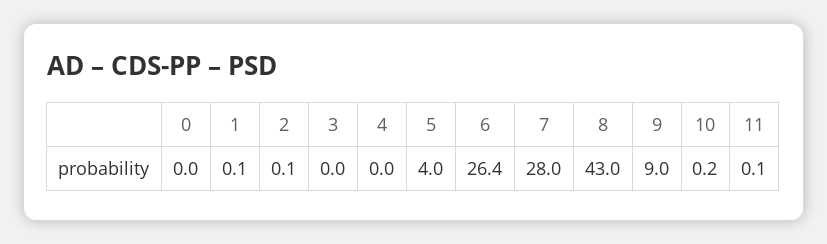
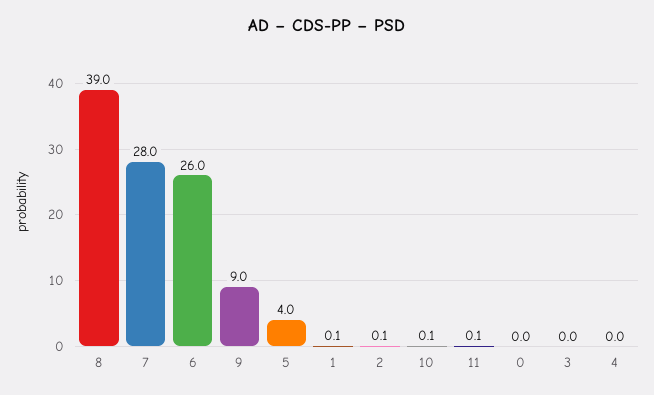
6: 26.4 -> 26
8: 43 -> 39
10: 0.2 -> 0.1

